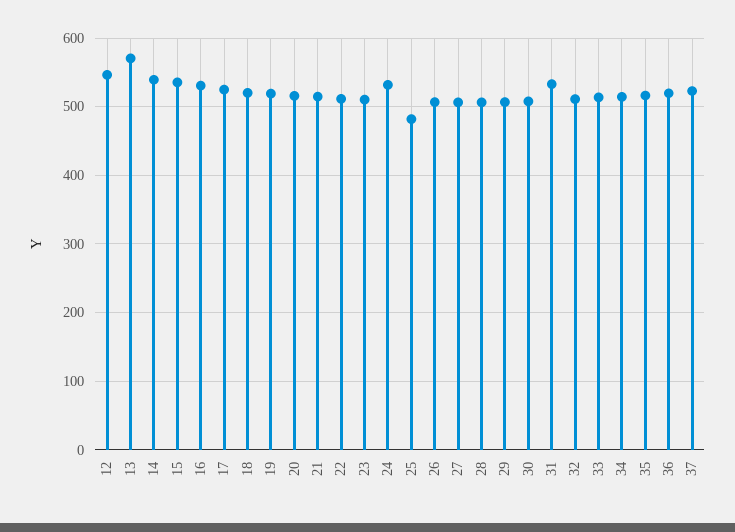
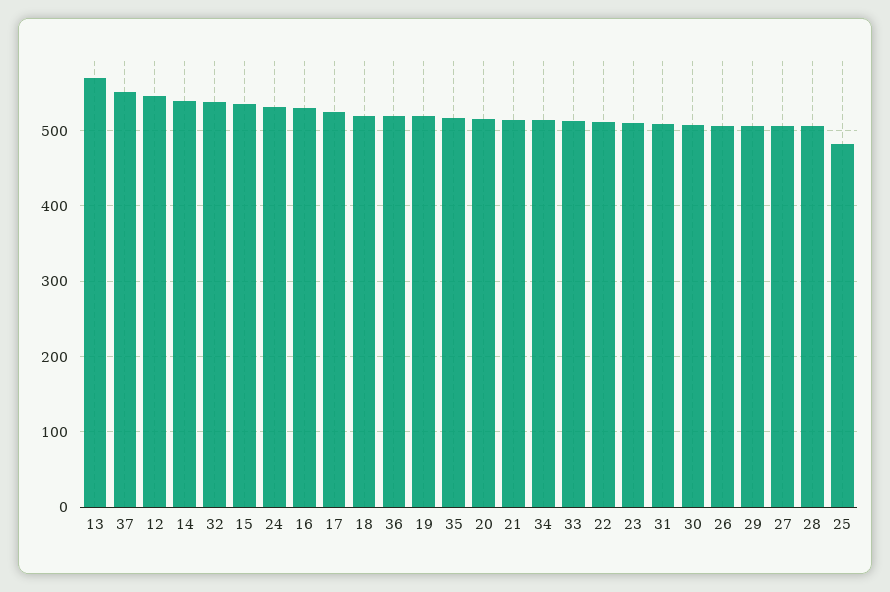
31: 530 -> 510
32: 510 -> 540
37: 520 -> 550

